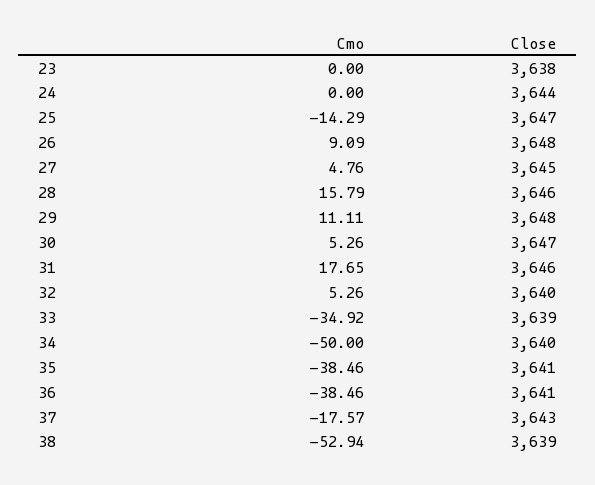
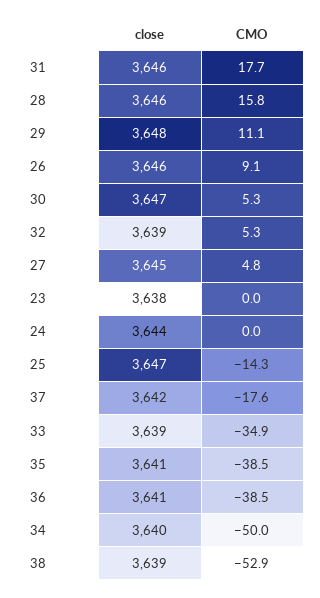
Close, 26: 3648 -> 3646
Close, 32: 3640 -> 3639
Close, 37: 3643 -> 3642

